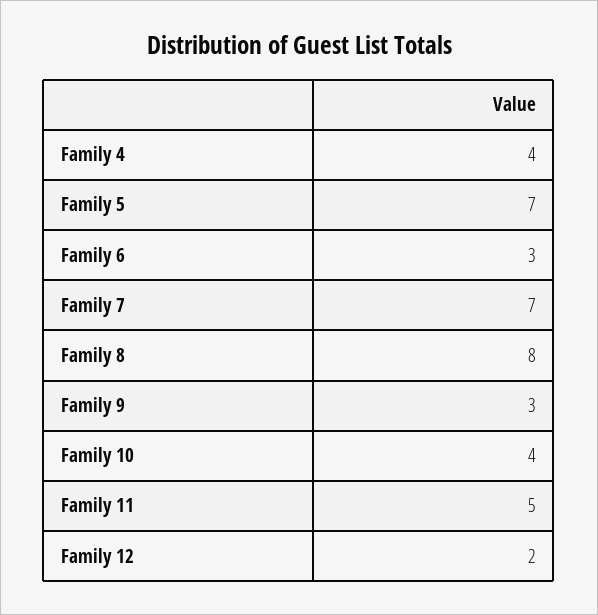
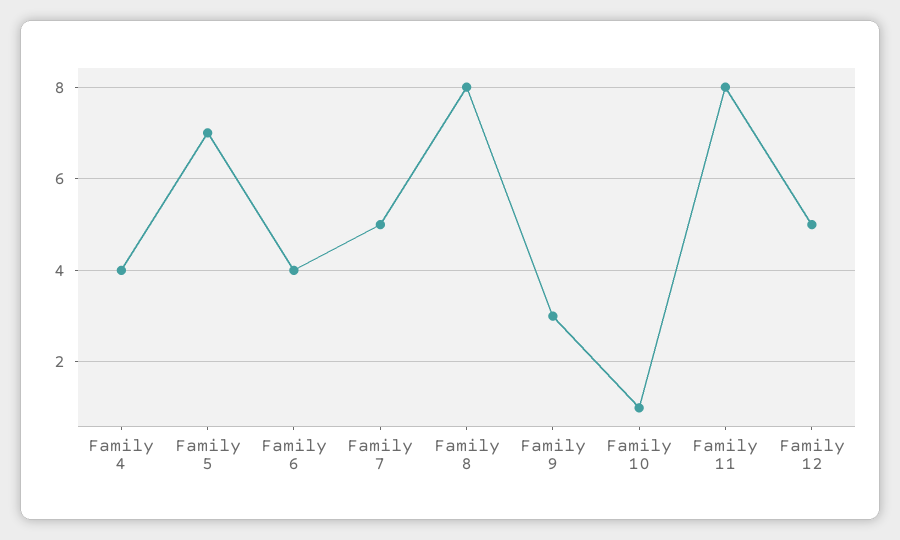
Family 6: 3 -> 4
Family 7: 7 -> 5
Family 10: 4 -> 1
Family 11: 5 -> 8
Family 12: 2 -> 5

